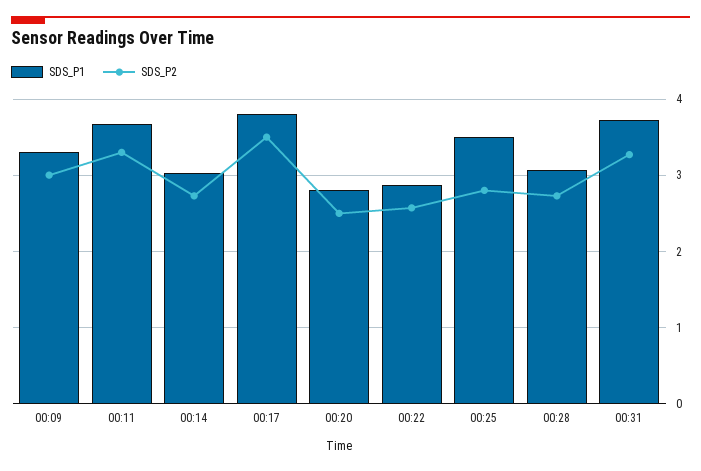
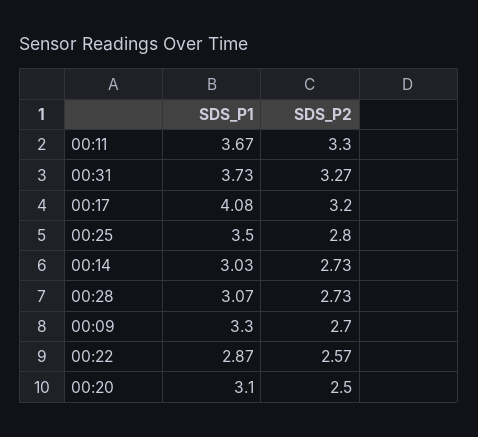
SDS_P2, 00:09: 3 -> 2.7
SDS_P1, 00:17: 3.8 -> 4.08
SDS_P2, 00:17: 3.5 -> 3.2
SDS_P1, 00:20: 2.8 -> 3.1

